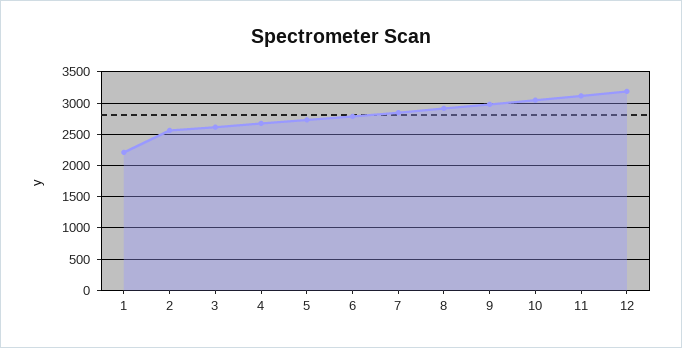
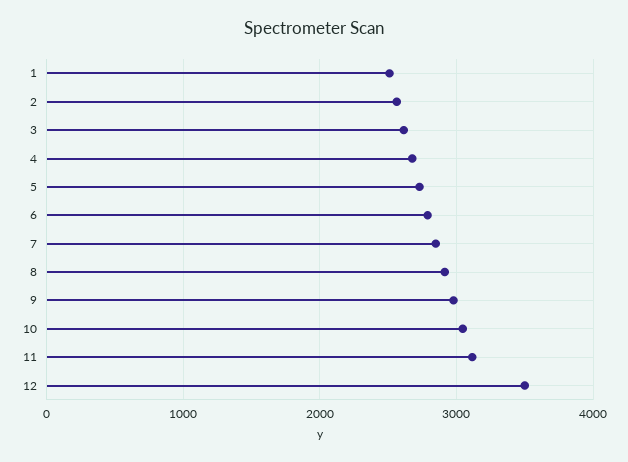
1: 2200 -> 2500
12: 3200 -> 3500

